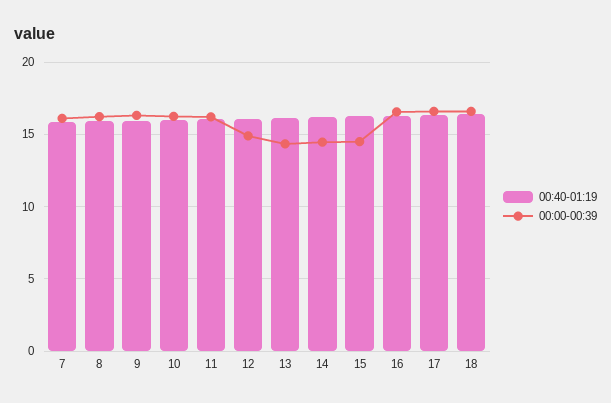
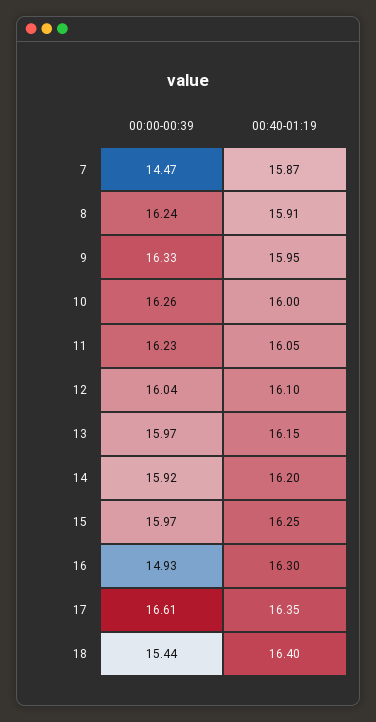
00:00-00:39, 7: 16 -> 14.47
00:00-00:39, 12: 15 -> 16.04
00:00-00:39, 13: 14.5 -> 15.97
00:00-00:39, 14: 14.5 -> 15.92
00:00-00:39, 15: 14.5 -> 15.97
00:00-00:39, 16: 16.5 -> 14.93
00:00-00:39, 18: 16.5 -> 15.44

